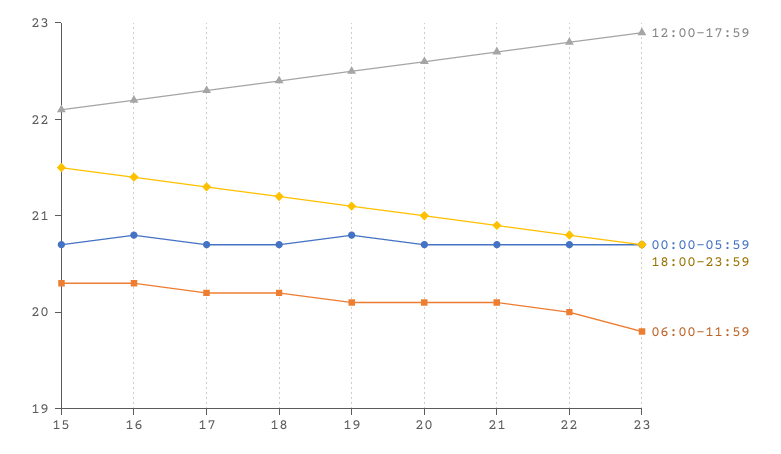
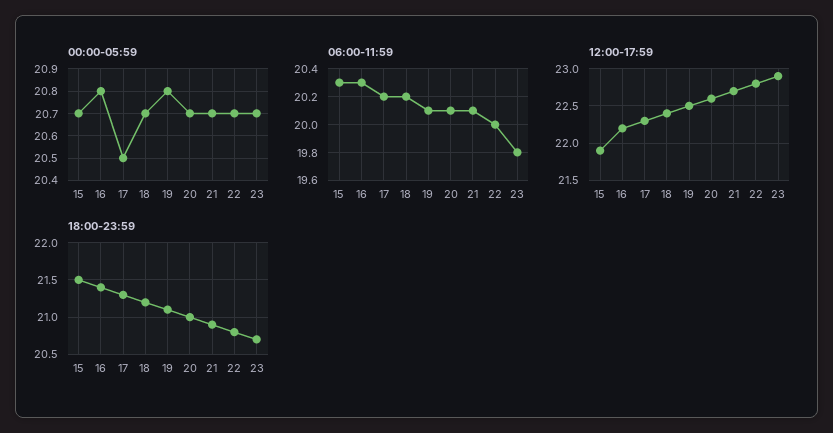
12:00-17:59, 15: 22.1 -> 21.9
00:00-05:59, 17: 20.7 -> 20.5

